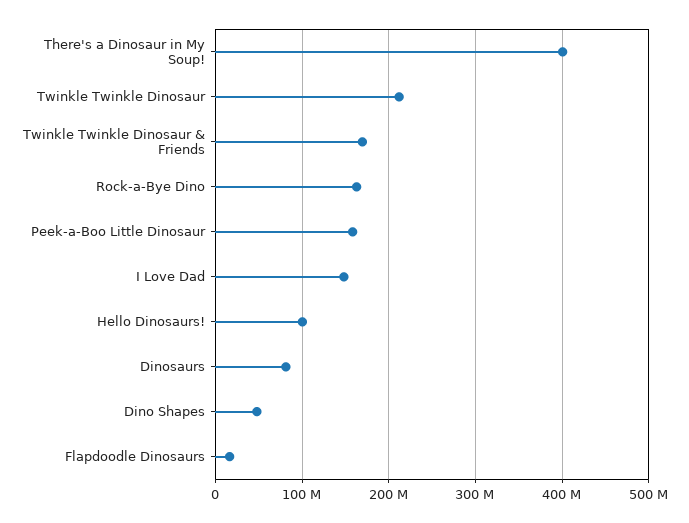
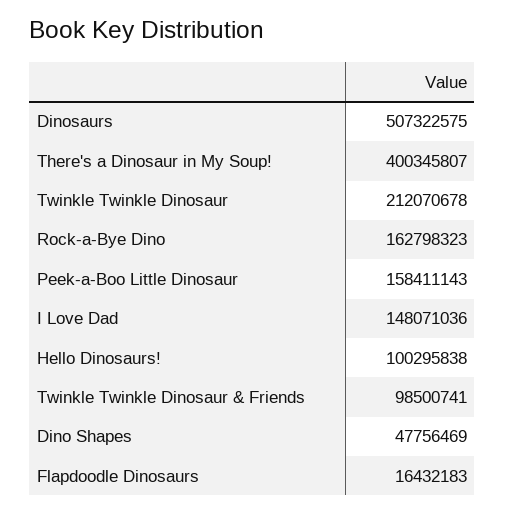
Twinkle Twinkle Dinosaur & Friends: 170000000 -> 98500741
Dinosaurs: 80000000 -> 507322575

